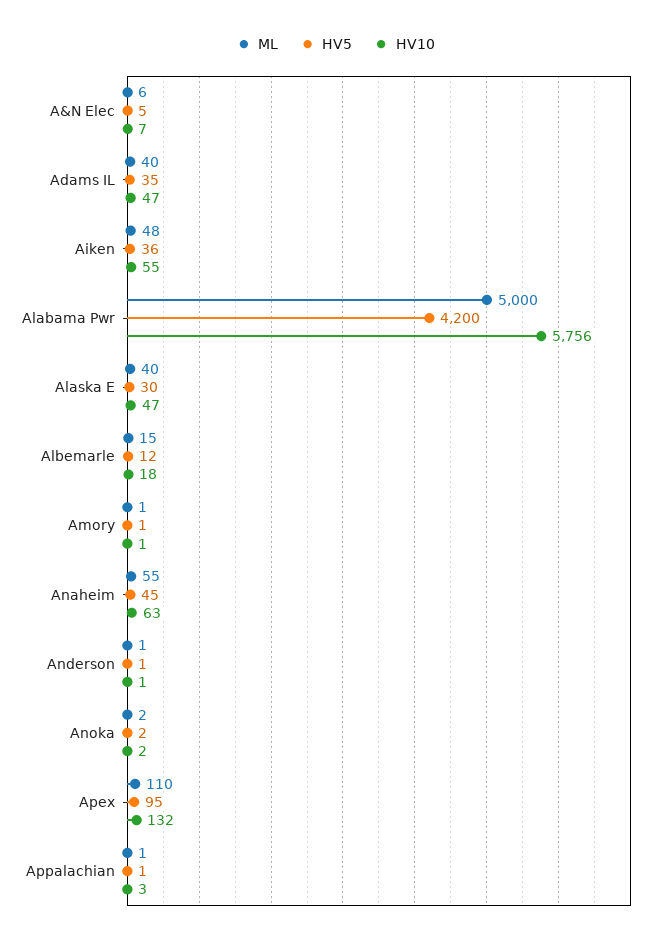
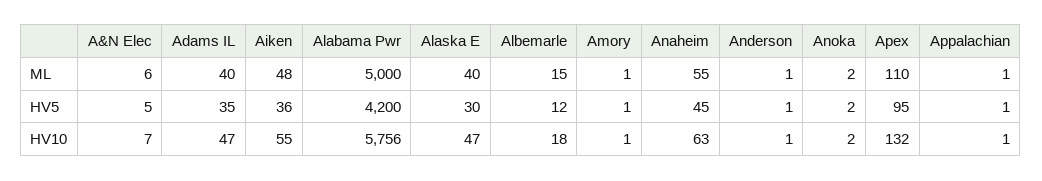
HV10, Appalachian: 3 -> 1

